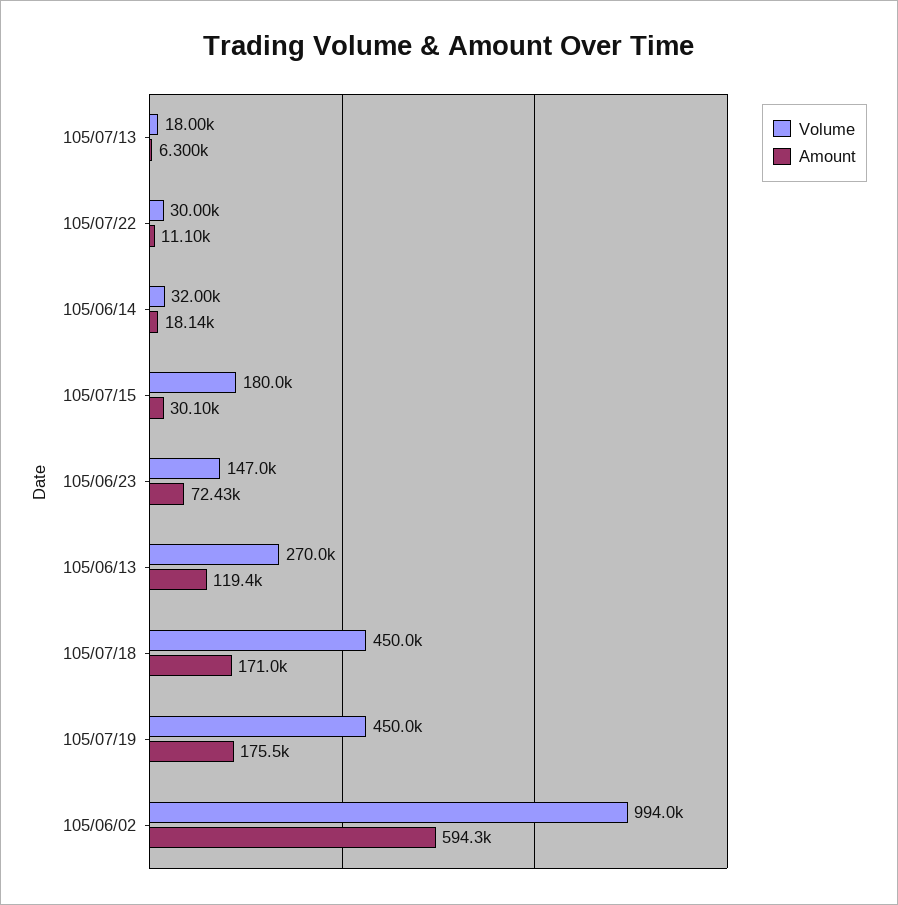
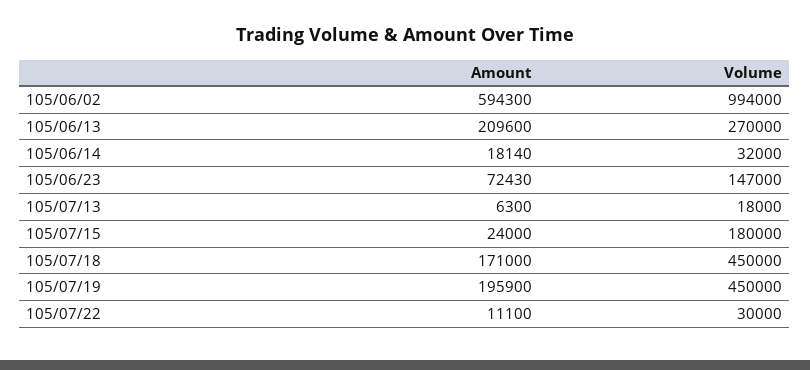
Amount, 105/07/15: 30100 -> 24000
Amount, 105/06/13: 119400 -> 209600
Amount, 105/07/19: 175500 -> 195900

